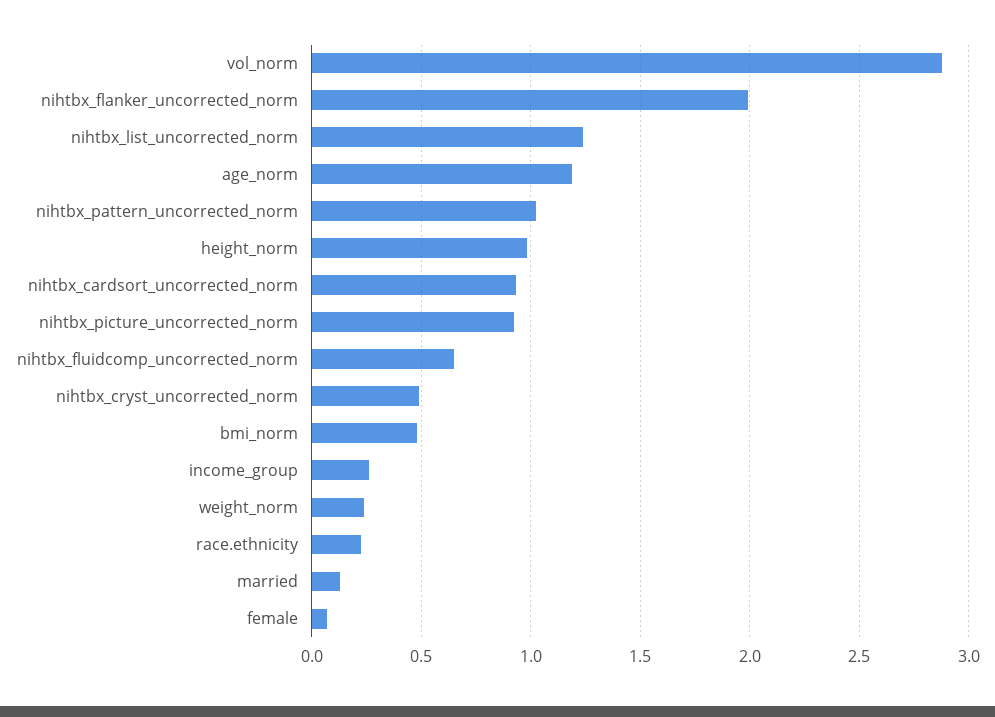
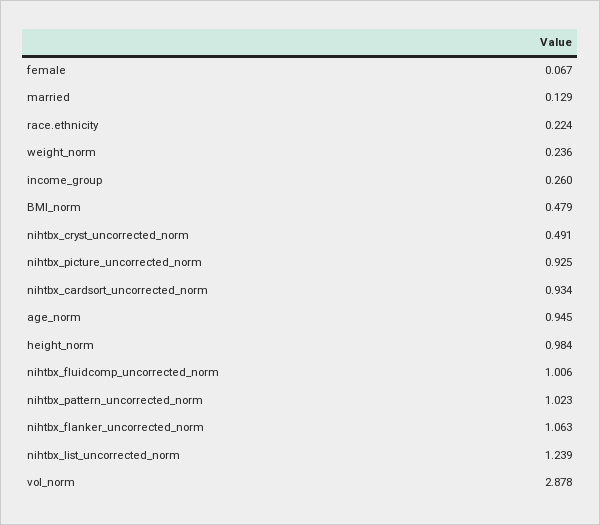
nihtbx_flanker_uncorrected_norm: 2 -> 1.063
age_norm: 1.2 -> 0.945
nihtbx_fluidcomp_uncorrected_norm: 0.65 -> 1.006

